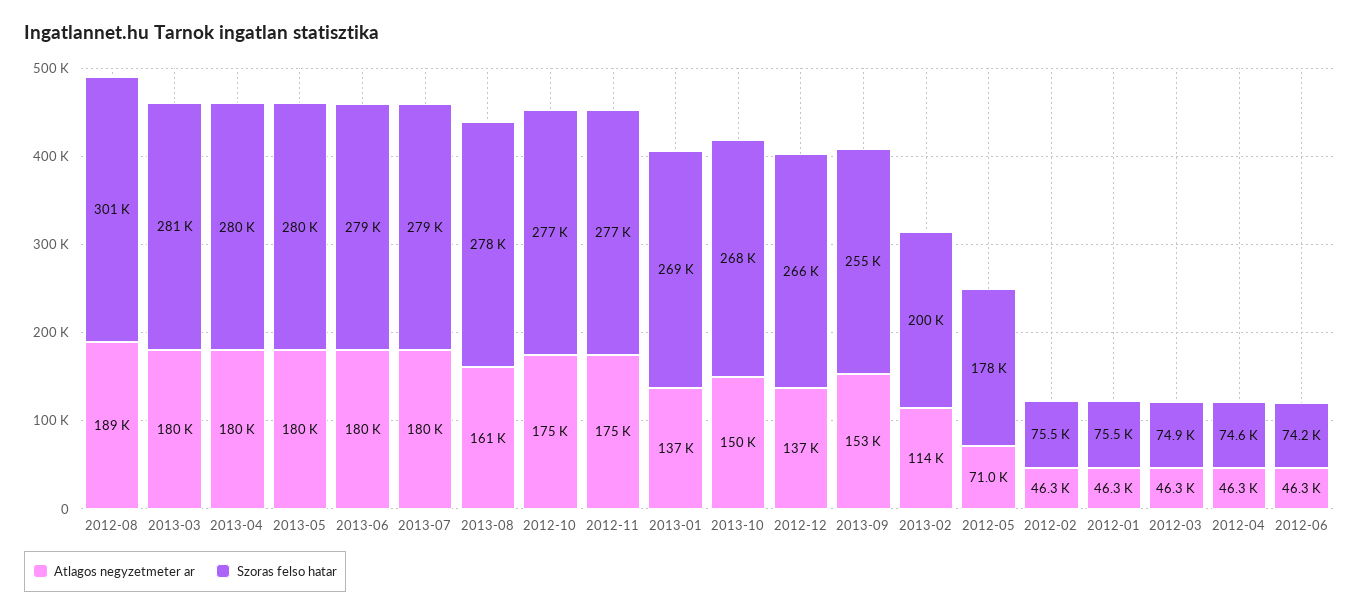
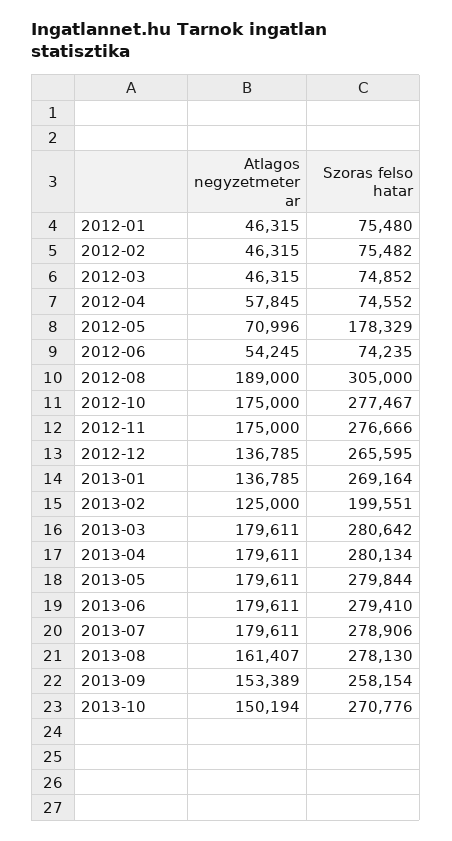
Szoras felso hatar, 2012-08: 301000 -> 305000
Szoras felso hatar, 2013-10: 268000 -> 270776
Szoras felso hatar, 2013-09: 255000 -> 258154
Atlagos negyzetmeter ar, 2013-02: 114000 -> 125000
Atlagos negyzetmeter ar, 2012-04: 46300 -> 57845
Atlagos negyzetmeter ar, 2012-06: 46300 -> 54245

